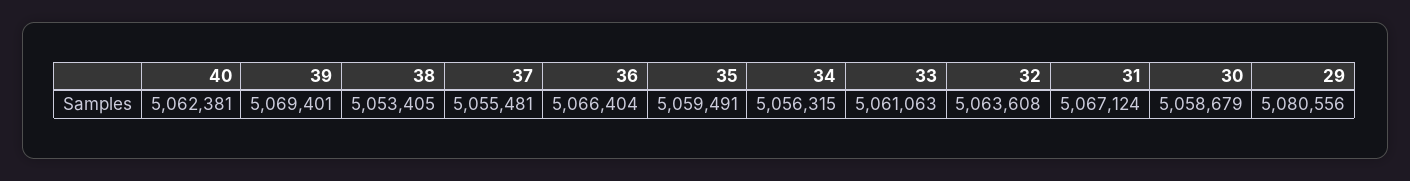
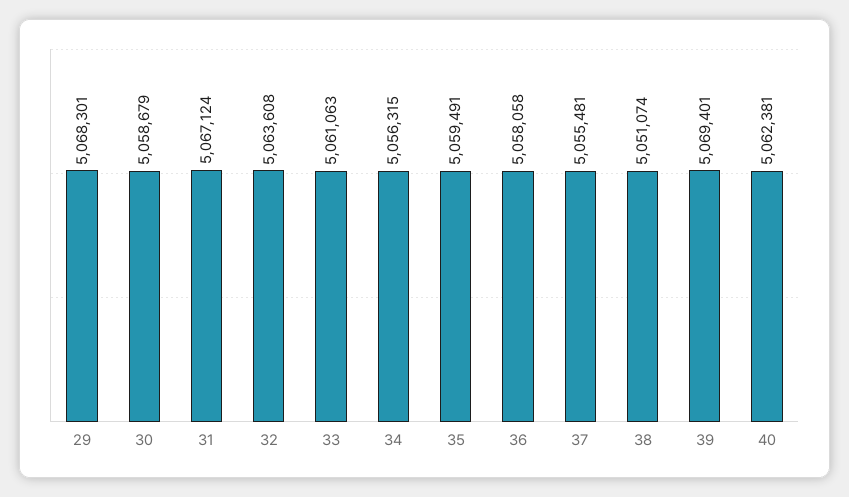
38: 5053405 -> 5051074
36: 5066404 -> 5058058
29: 5080556 -> 5068301

